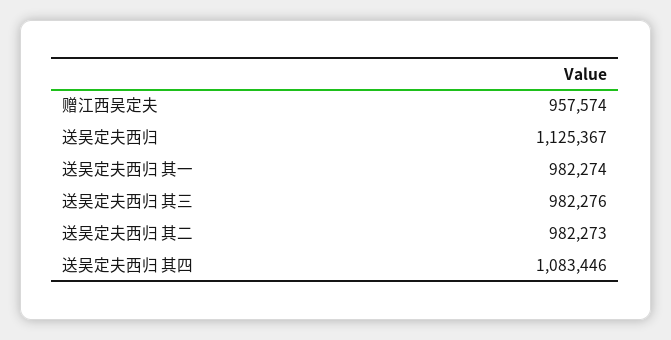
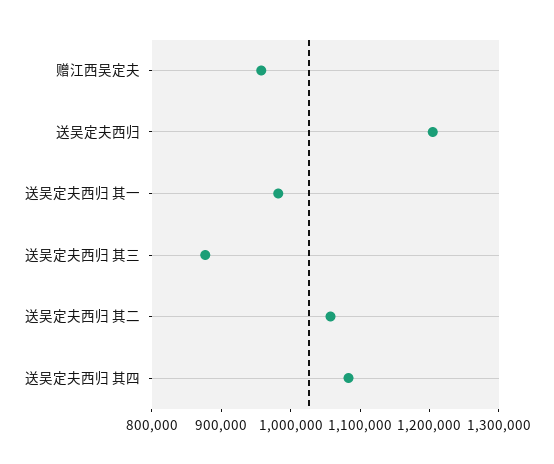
送吴定夫西归: 1125367 -> 1200000
送吴定夫西归 其三: 982276 -> 880000
送吴定夫西归 其二: 982273 -> 1060000

